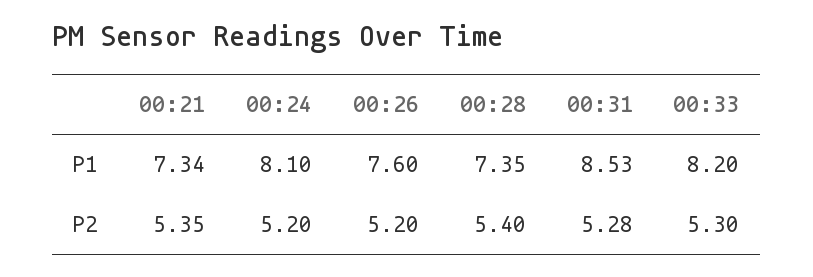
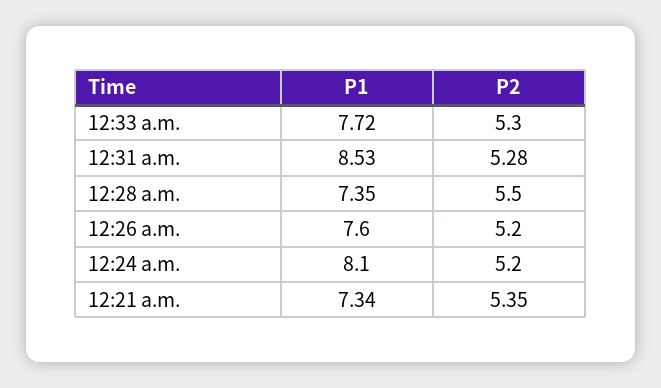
00:33, P1: 8.2 -> 7.72
00:28, P2: 5.4 -> 5.5

